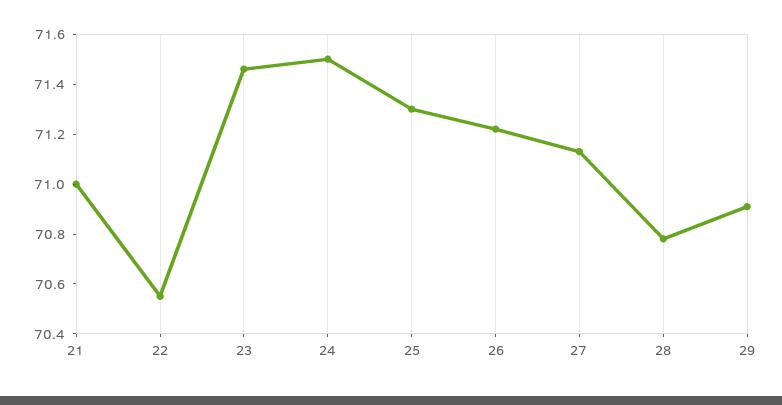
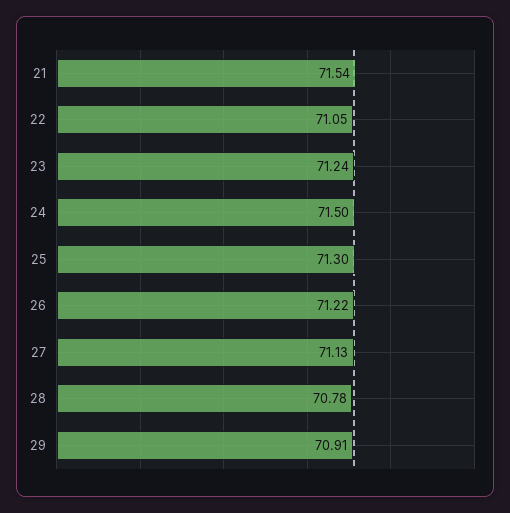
21: 71 -> 71.54
22: 70.55 -> 71.05
23: 71.45 -> 71.24

